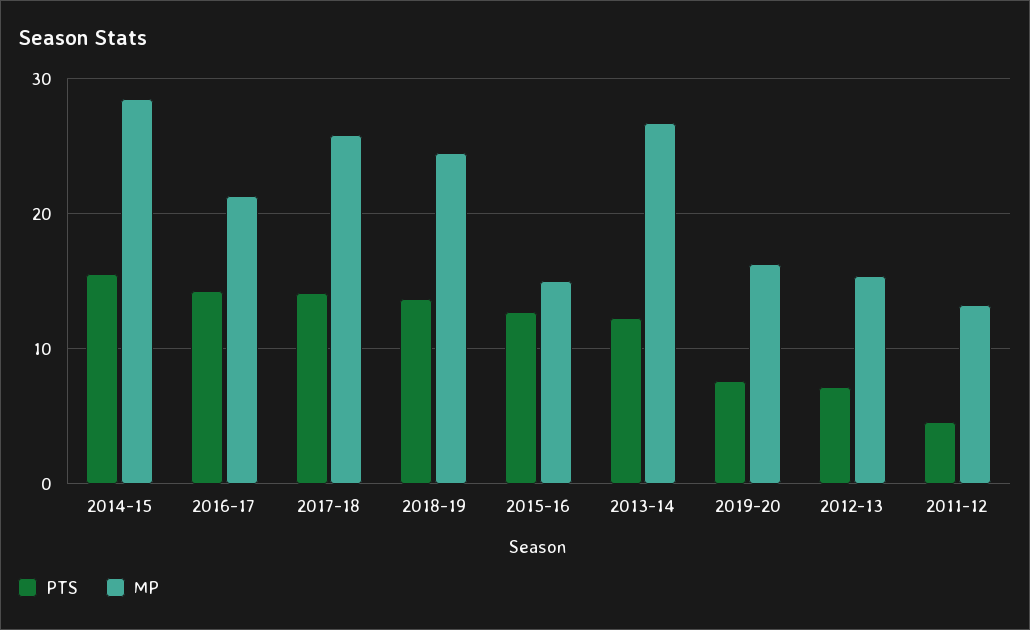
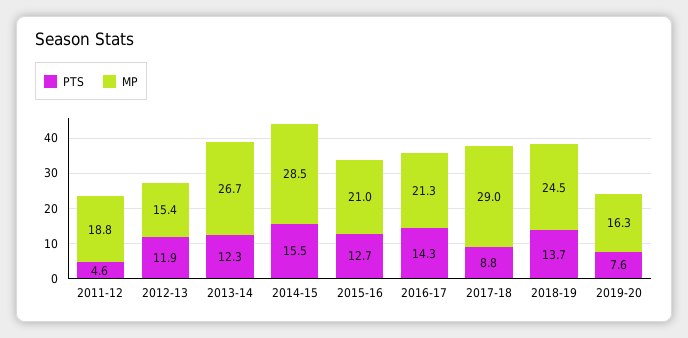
PTS, 2017-18: 14 -> 8.8
MP, 2017-18: 26 -> 29
MP, 2015-16: 15 -> 21
PTS, 2012-13: 7 -> 11.9
MP, 2011-12: 13 -> 18.8

